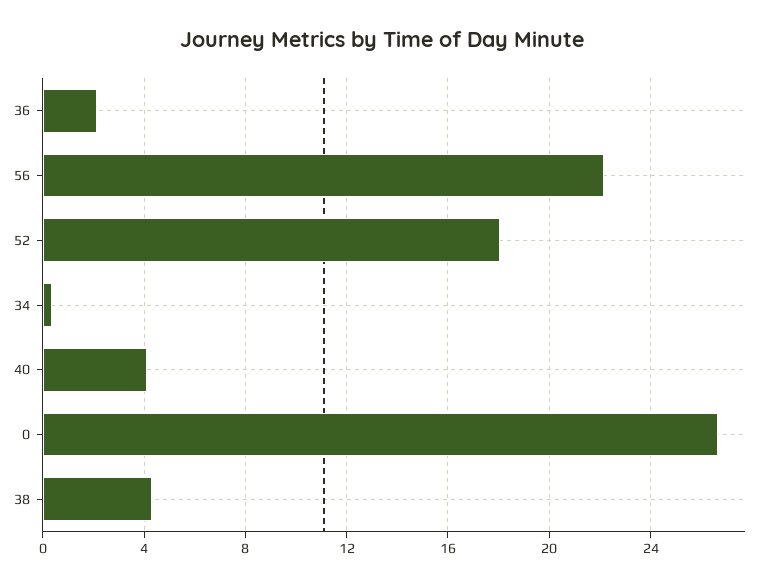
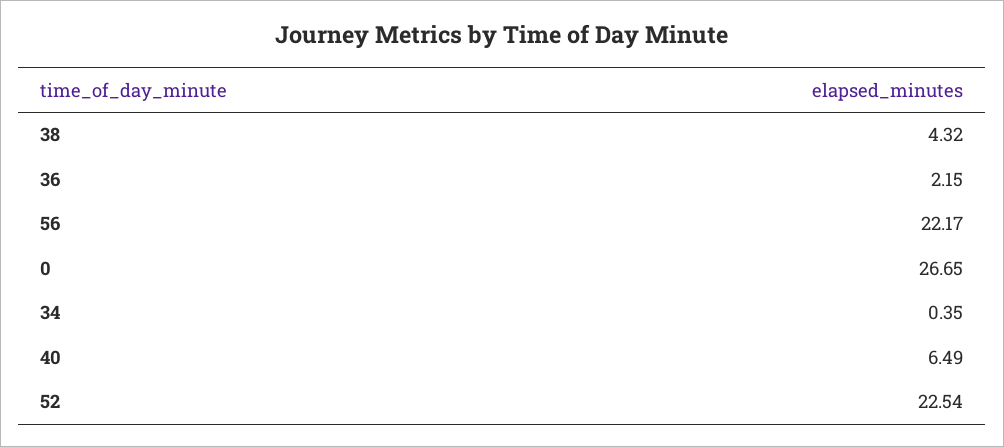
52: 18 -> 22.54
40: 4 -> 6.49

